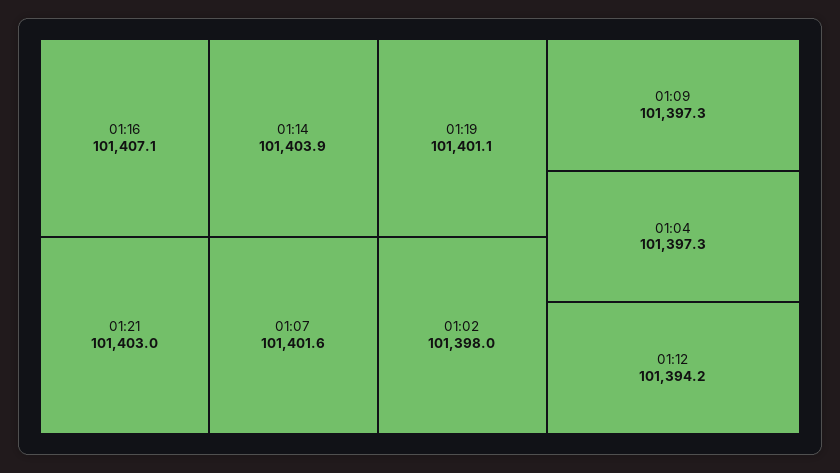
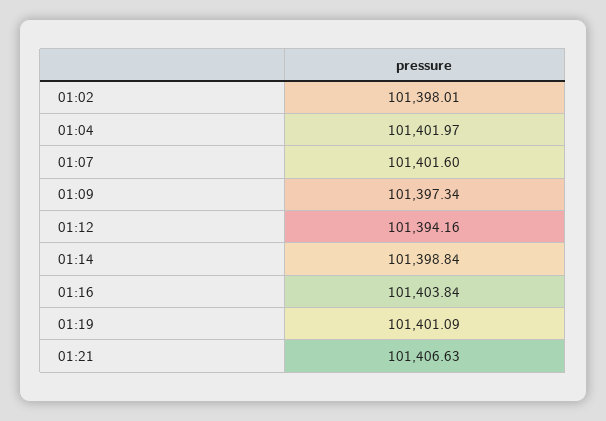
01:16: 101407.1 -> 101403.84
01:14: 101403.9 -> 101398.84
01:21: 101403 -> 101406.63
01:04: 101397.3 -> 101401.97

